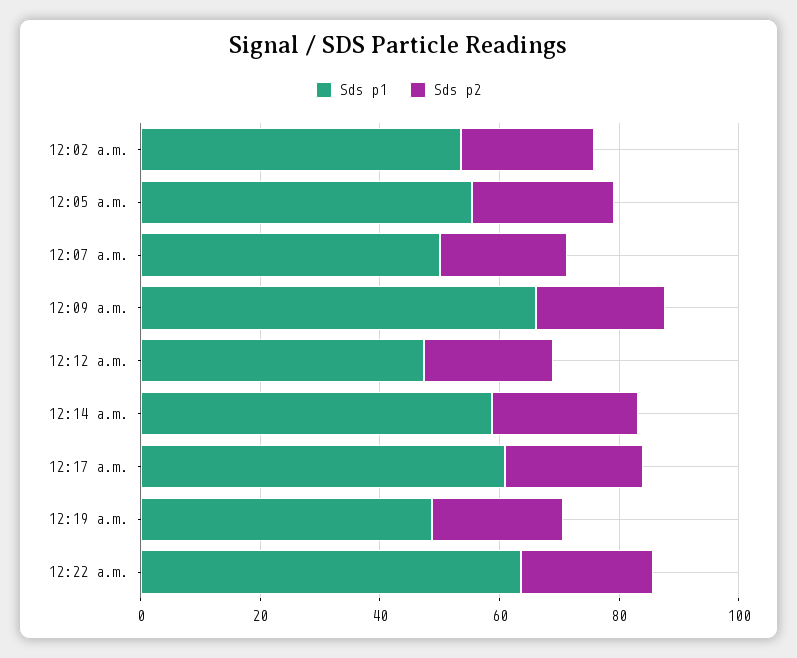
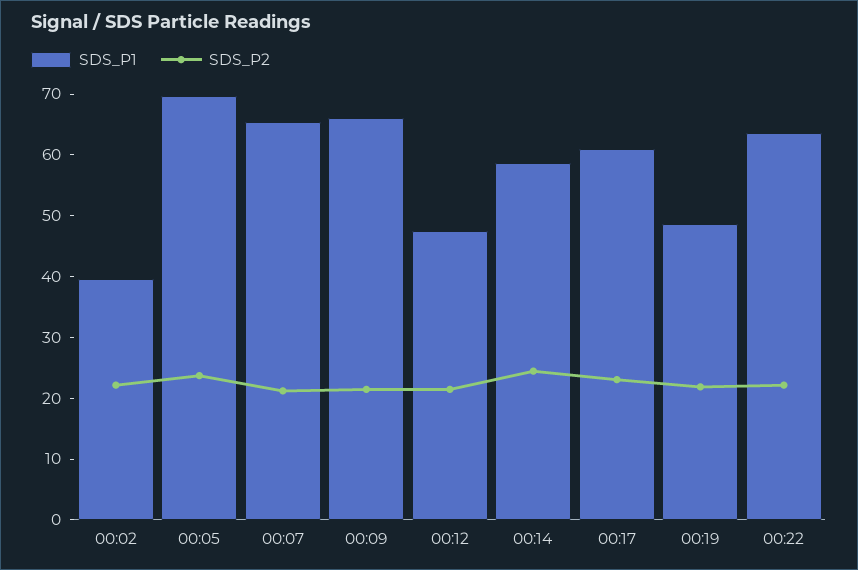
Sds p1, 12:02 a.m.: 55 -> 40
Sds p1, 12:05 a.m.: 55 -> 70
Sds p1, 12:07 a.m.: 50 -> 66

